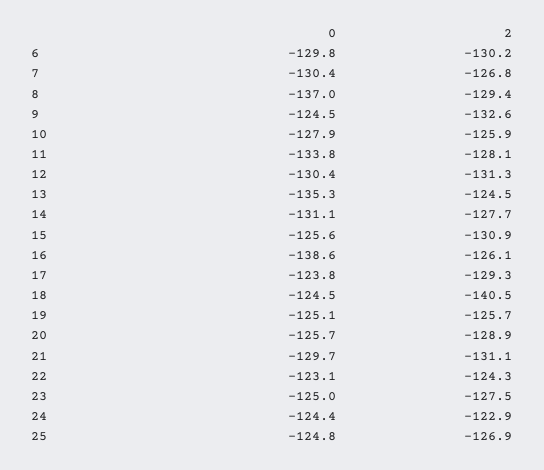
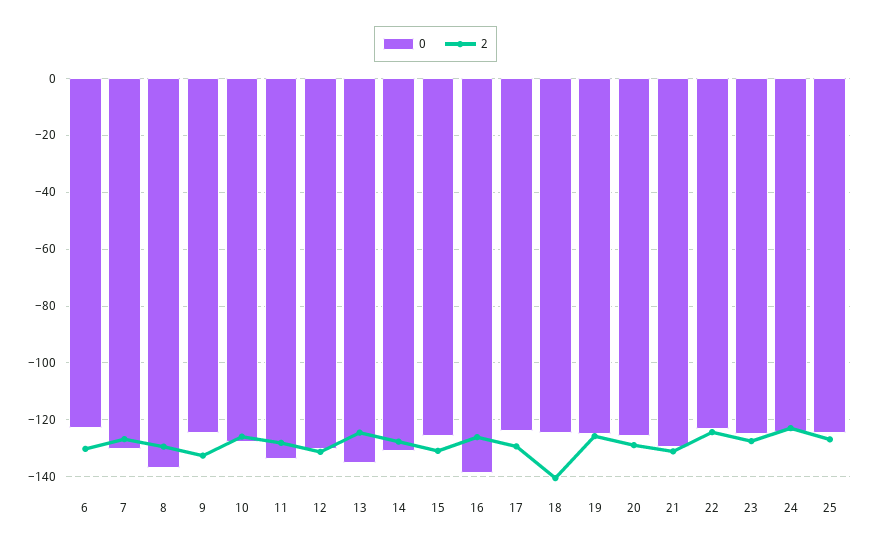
0, 6: -129.8 -> -122.5

